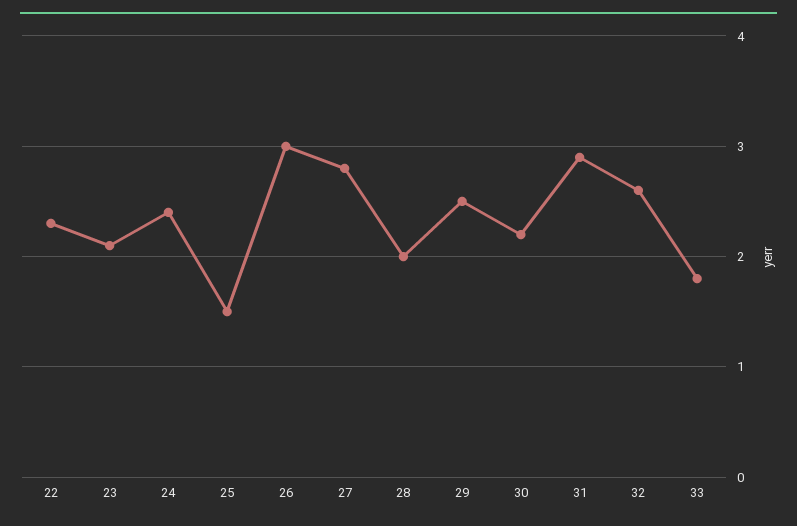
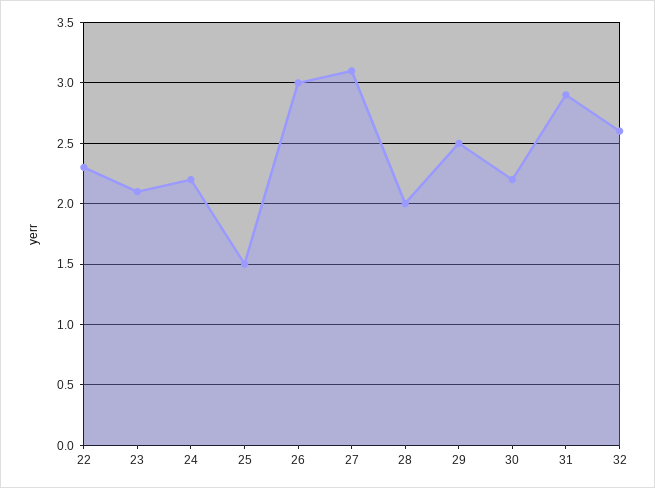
24: 2.4 -> 2.2
27: 2.8 -> 3.1
33: 1.8 -> none

